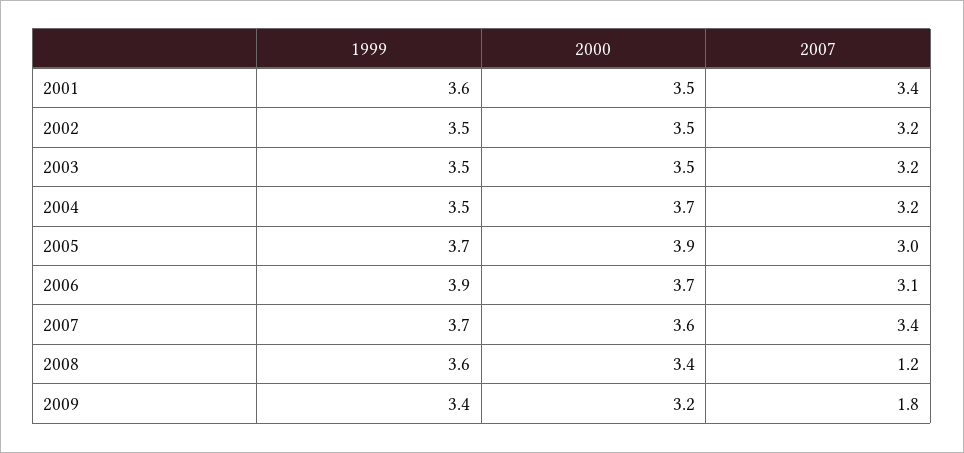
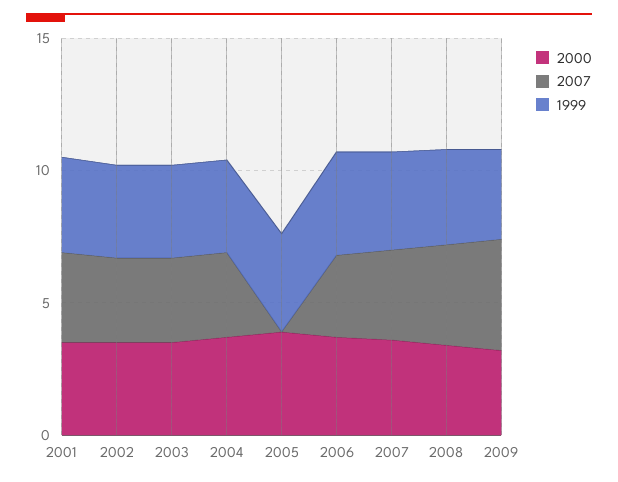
2007, 2005: 3 -> 0
2007, 2008: 1.2 -> 4
2007, 2009: 1.8 -> 4

